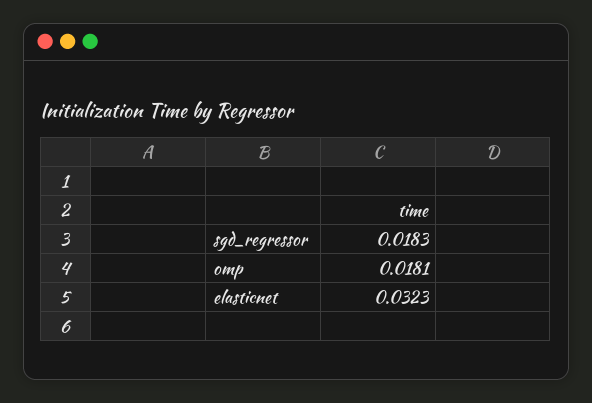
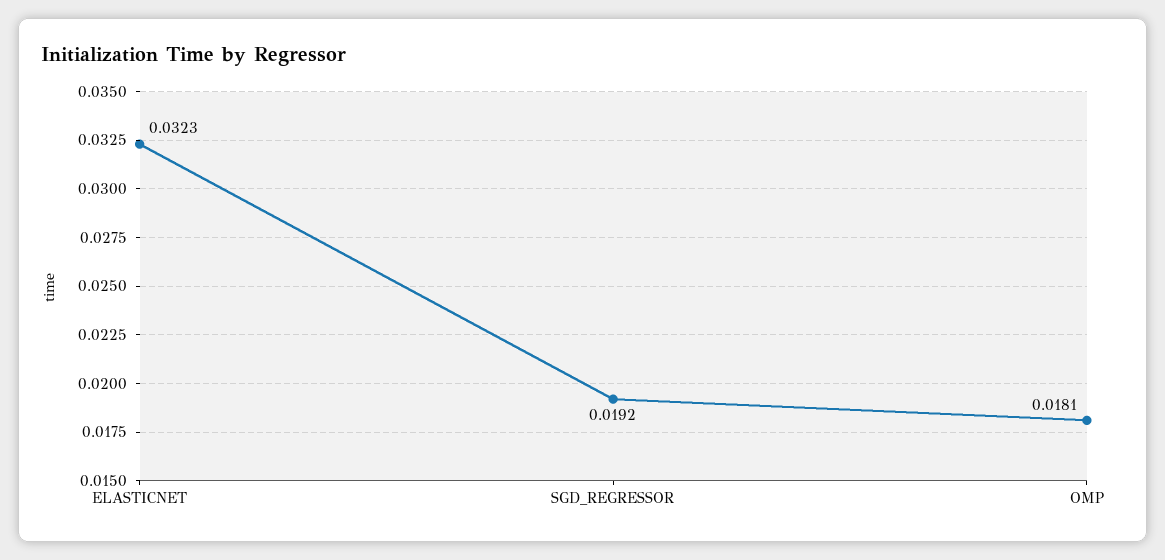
sgd_regressor: 0.0183 -> 0.0192

